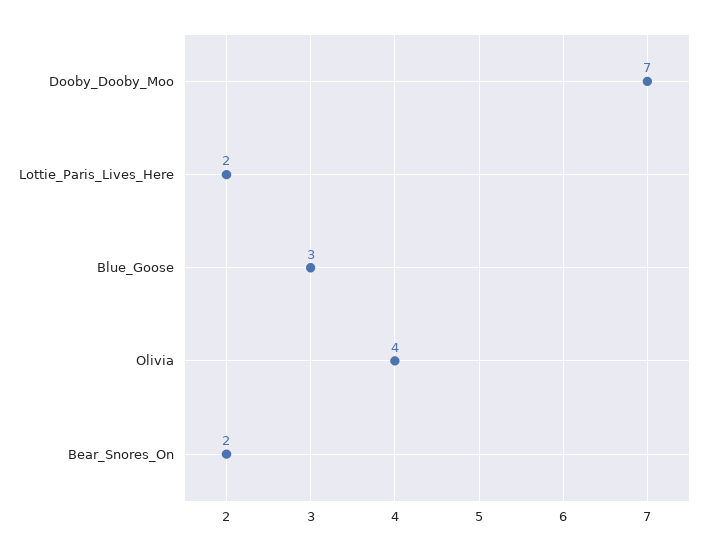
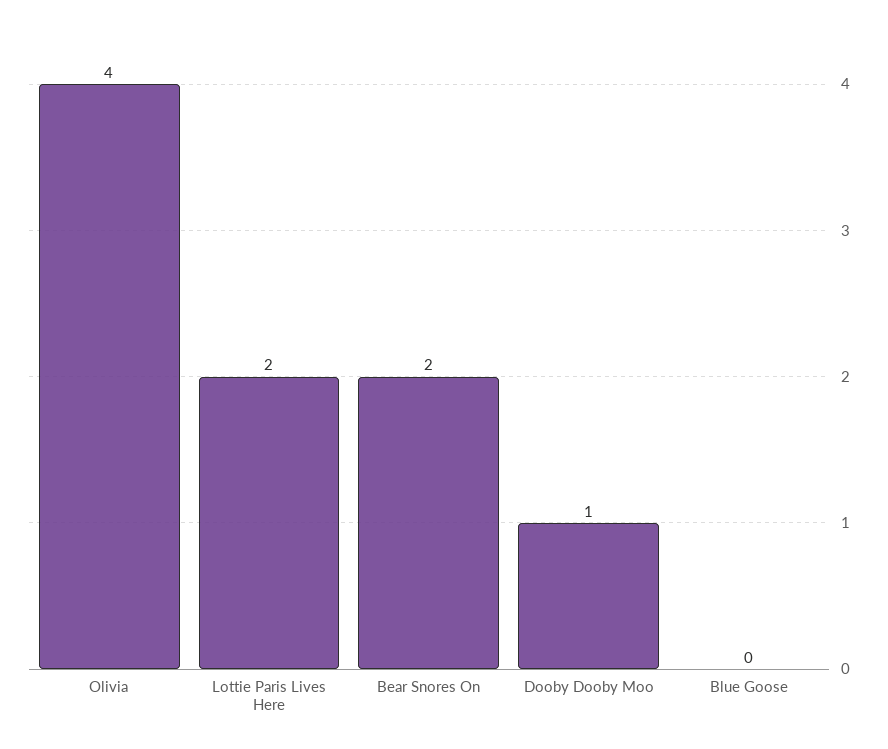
Dooby_Dooby_Moo: 7 -> 1
Blue_Goose: 3 -> 0

